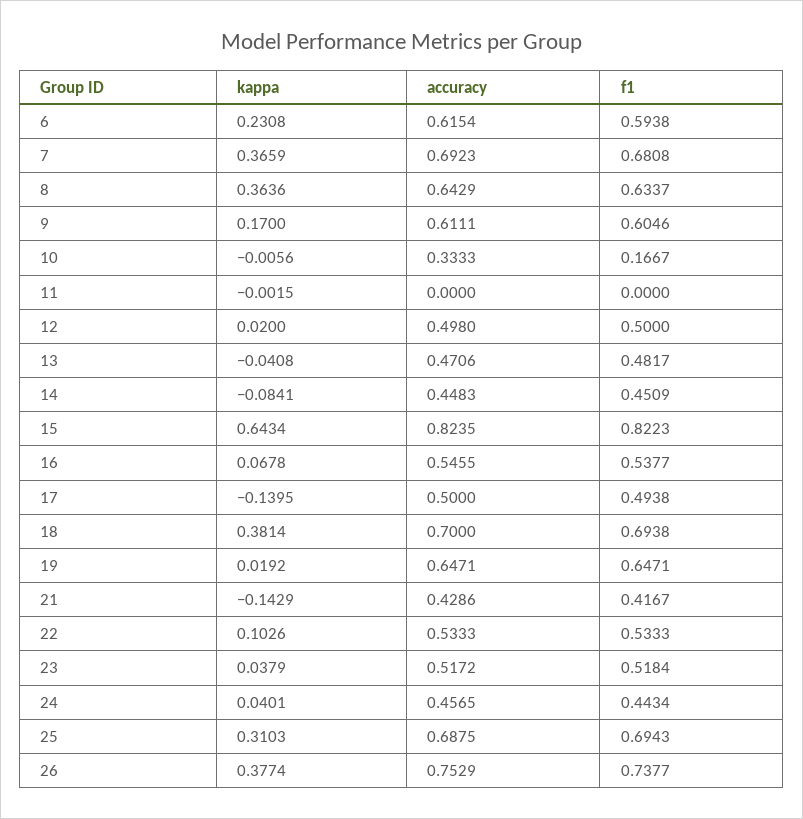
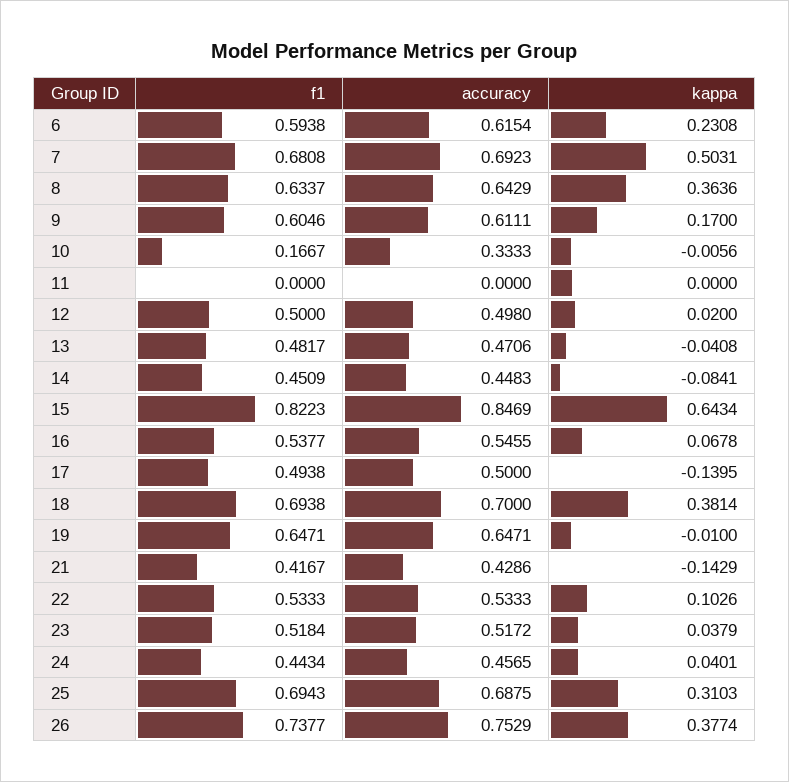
kappa, 7: 0.3659 -> 0.5031
kappa, 11: -0.0015 -> 0
accuracy, 15: 0.8235 -> 0.8469
kappa, 19: 0.0192 -> -0.01

